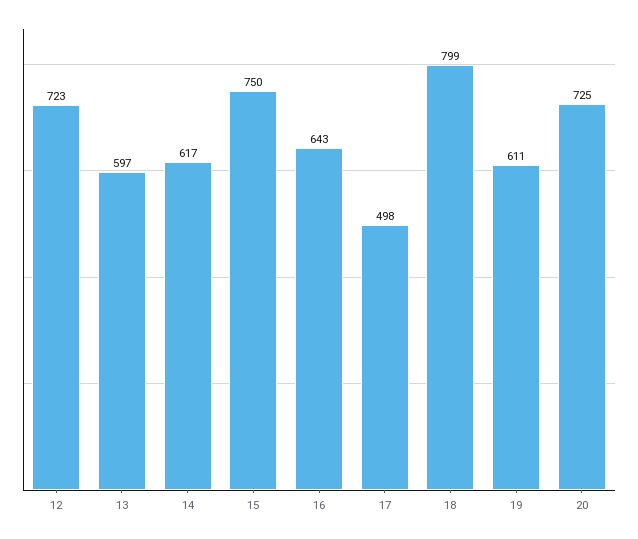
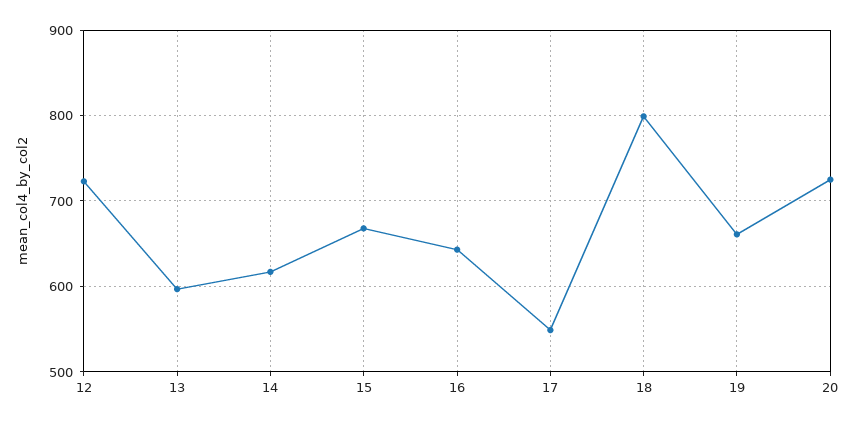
15: 750 -> 670
17: 498 -> 550
19: 611 -> 660

